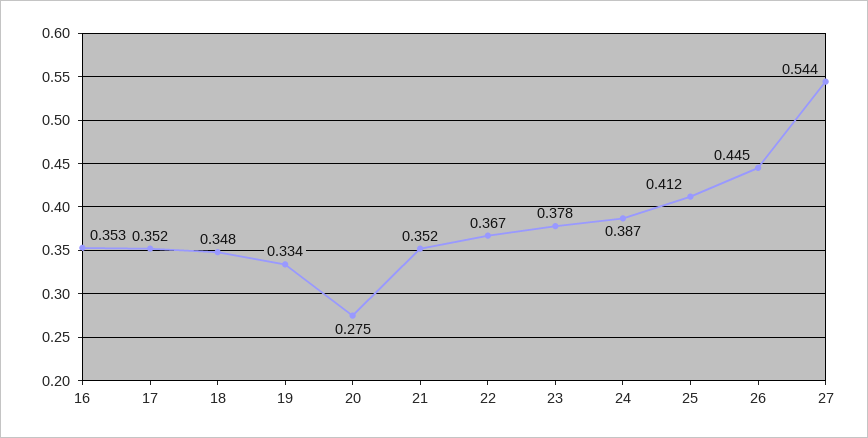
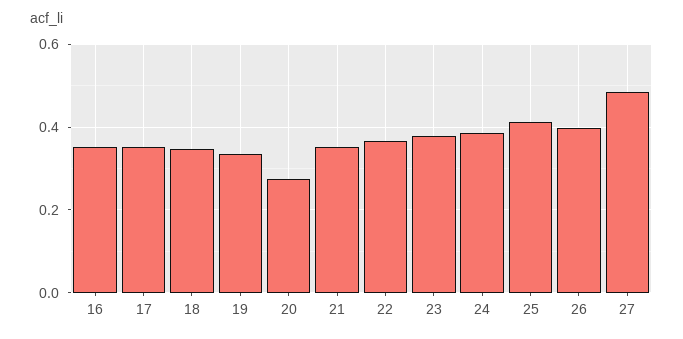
26: 0.445 -> 0.4
27: 0.544 -> 0.48

